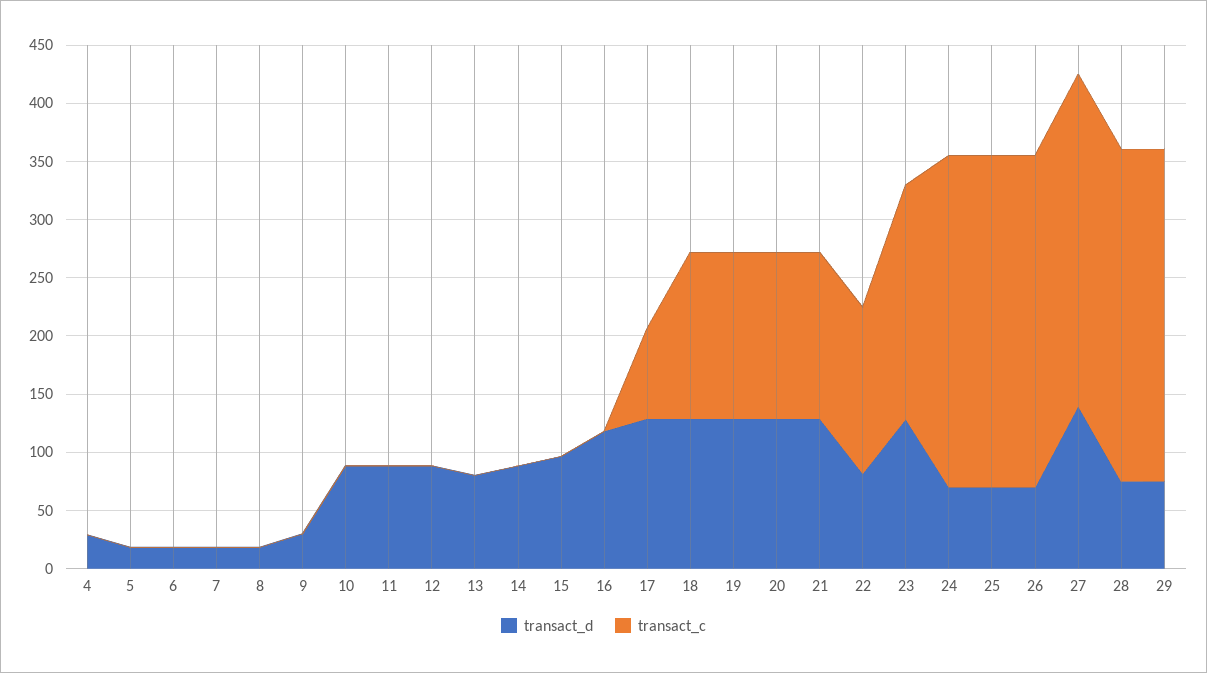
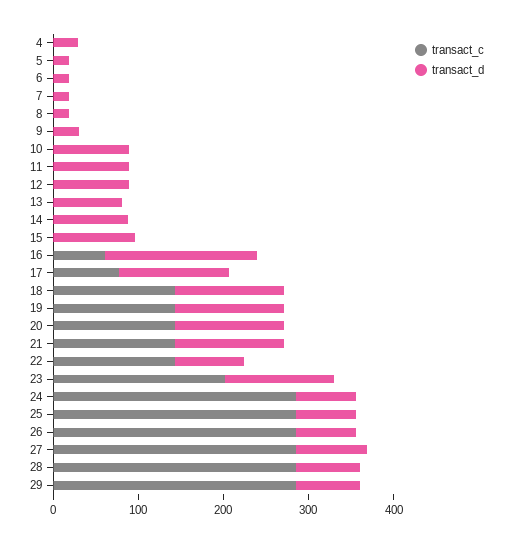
transact_d, 16: 120 -> 180
transact_c, 16: 0 -> 60
transact_d, 27: 140 -> 80

